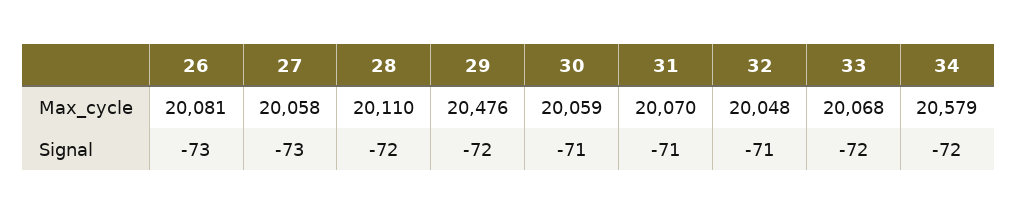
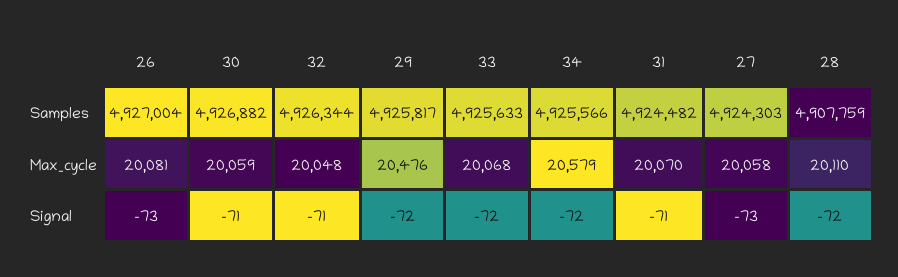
26, Samples: none -> 4927004
30, Samples: none -> 4926882
32, Samples: none -> 4926344
29, Samples: none -> 4925817
33, Samples: none -> 4925633
34, Samples: none -> 4925566
31, Samples: none -> 4924482
27, Samples: none -> 4924303
28, Samples: none -> 4907759

